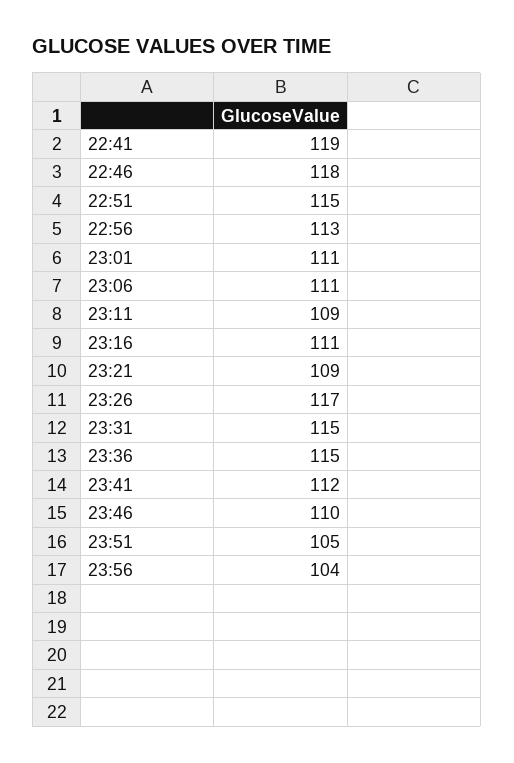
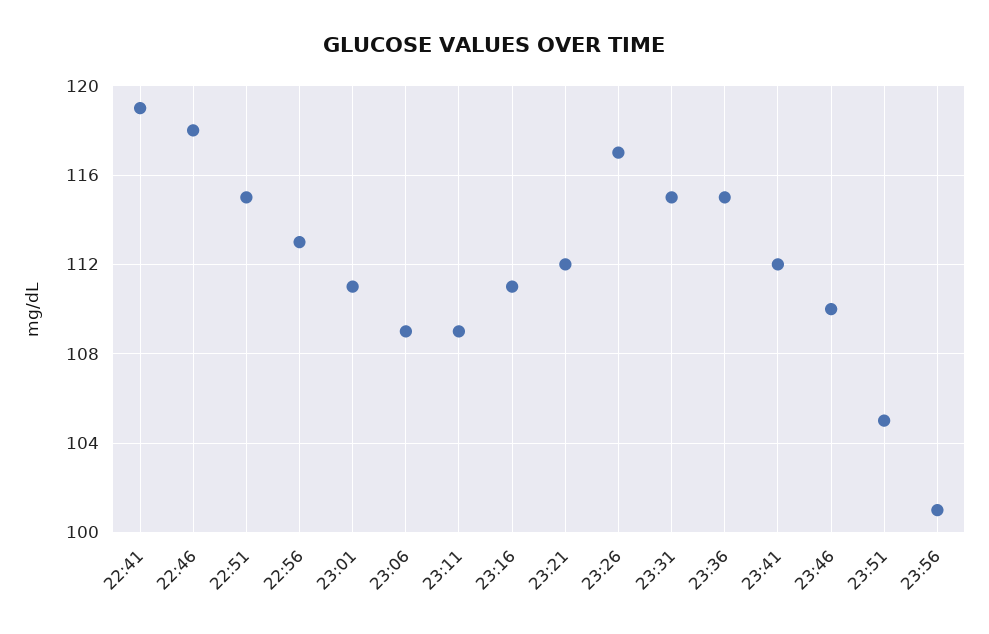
23:06: 111 -> 109
23:21: 109 -> 112
23:56: 104 -> 101

